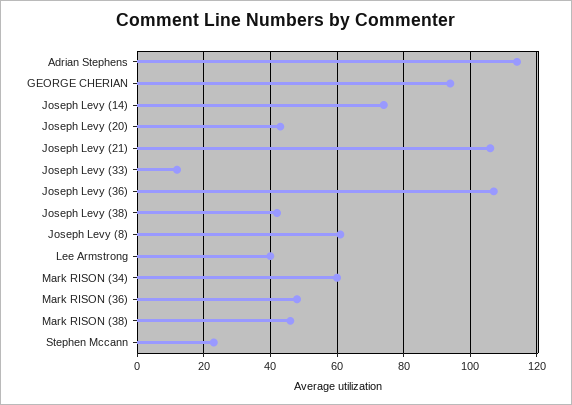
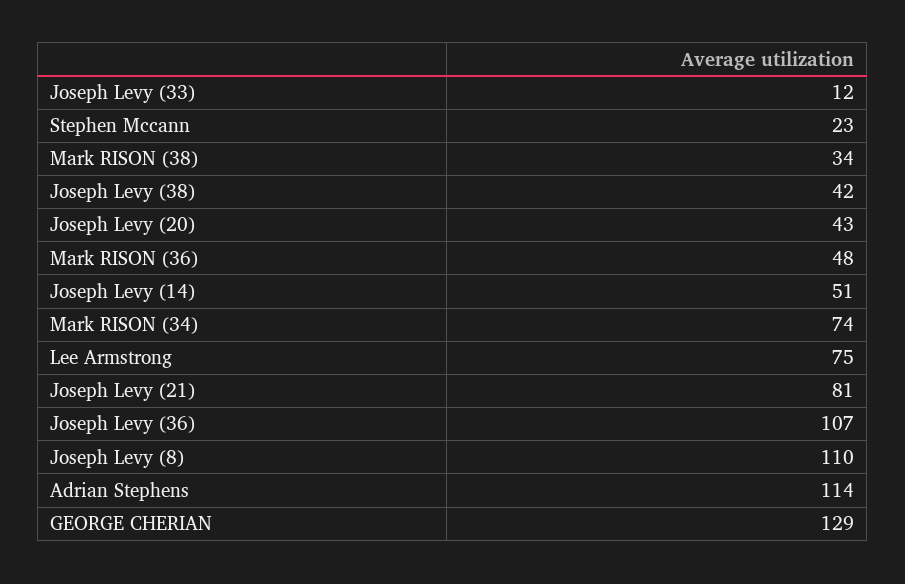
GEORGE CHERIAN: 95 -> 129
Joseph Levy (14): 75 -> 51
Joseph Levy (21): 105 -> 81
Joseph Levy (8): 60 -> 110
Lee Armstrong: 40 -> 75
Mark RISON (34): 60 -> 74
Mark RISON (38): 45 -> 34

